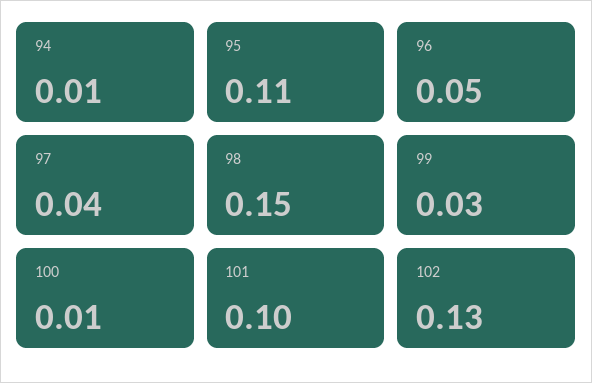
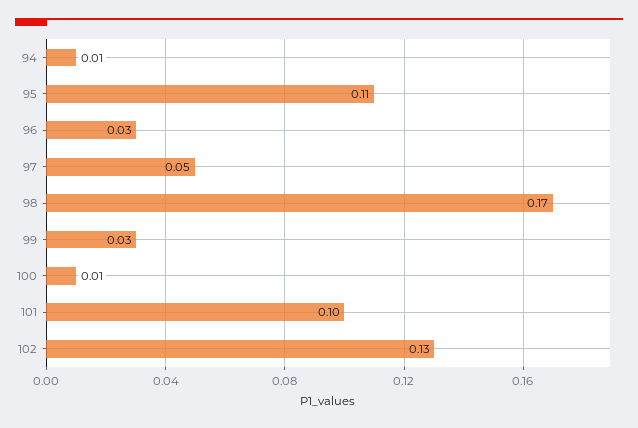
96: 0.05 -> 0.03
97: 0.04 -> 0.05
98: 0.15 -> 0.17

